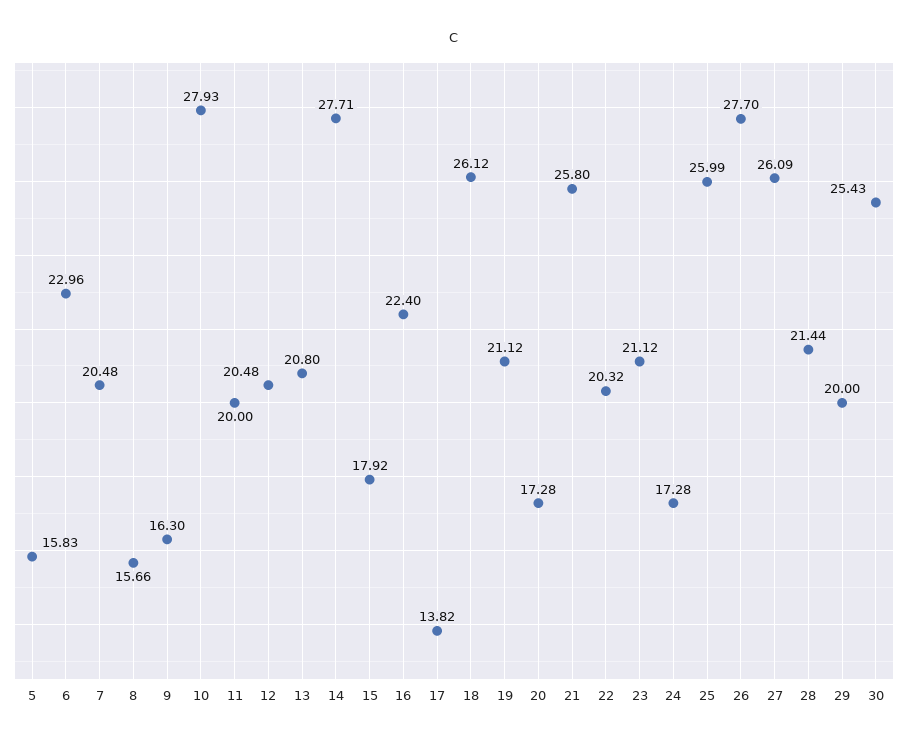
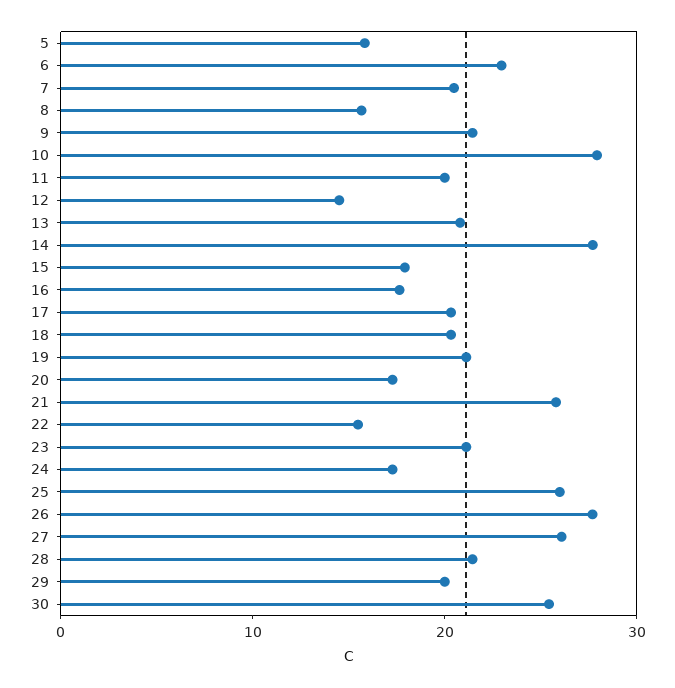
9: 16.3 -> 22
12: 20.48 -> 14
16: 22.4 -> 18
17: 13.82 -> 20
18: 26.12 -> 20
22: 20.32 -> 16

